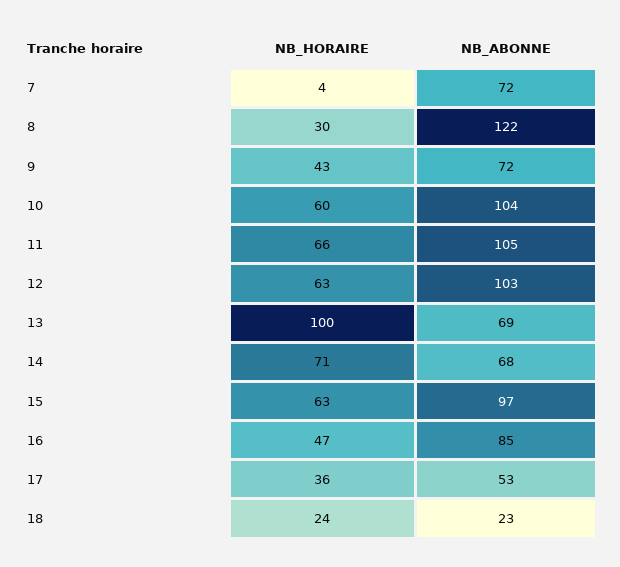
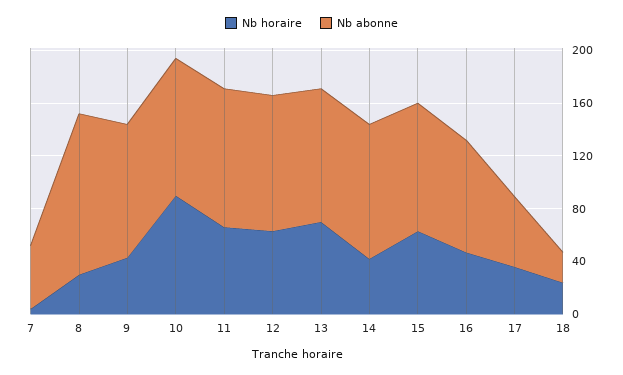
NB_ABONNE, 7: 72 -> 50
NB_ABONNE, 9: 72 -> 100
NB_HORAIRE, 10: 60 -> 90
NB_HORAIRE, 13: 100 -> 70
NB_ABONNE, 13: 69 -> 100
NB_HORAIRE, 14: 71 -> 40
NB_ABONNE, 14: 68 -> 100

